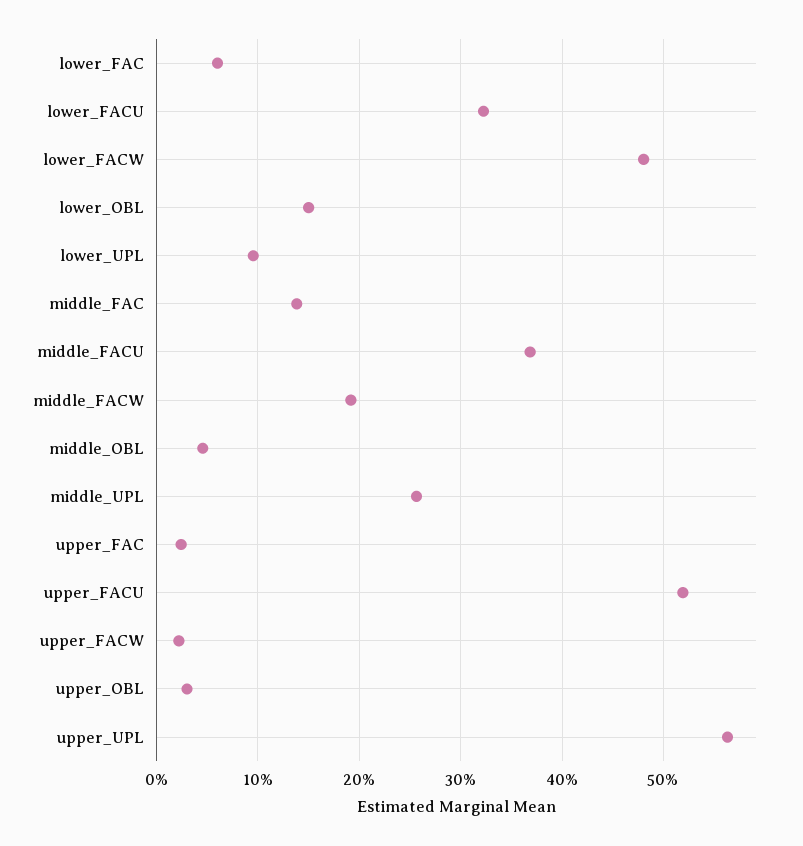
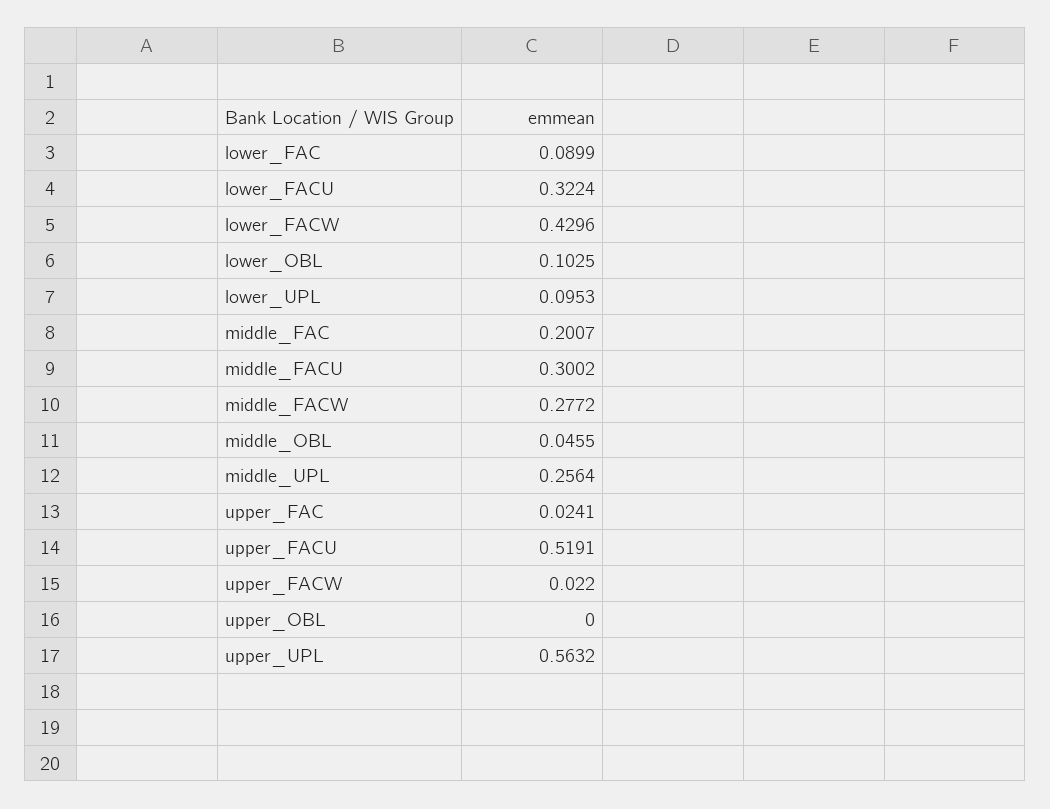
lower_FAC: 0.06 -> 0.0899
lower_FACW: 0.48 -> 0.4296
lower_OBL: 0.15 -> 0.1025
middle_FAC: 0.14 -> 0.2007
middle_FACU: 0.37 -> 0.3002
middle_FACW: 0.19 -> 0.2772
upper_OBL: 0.03 -> 0

